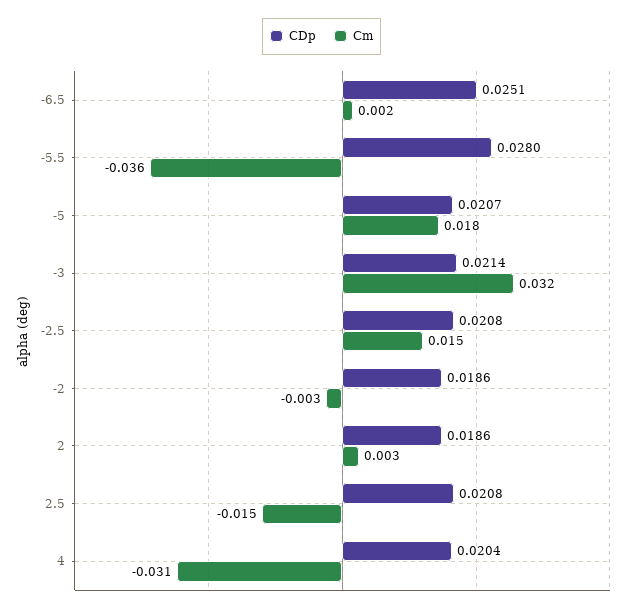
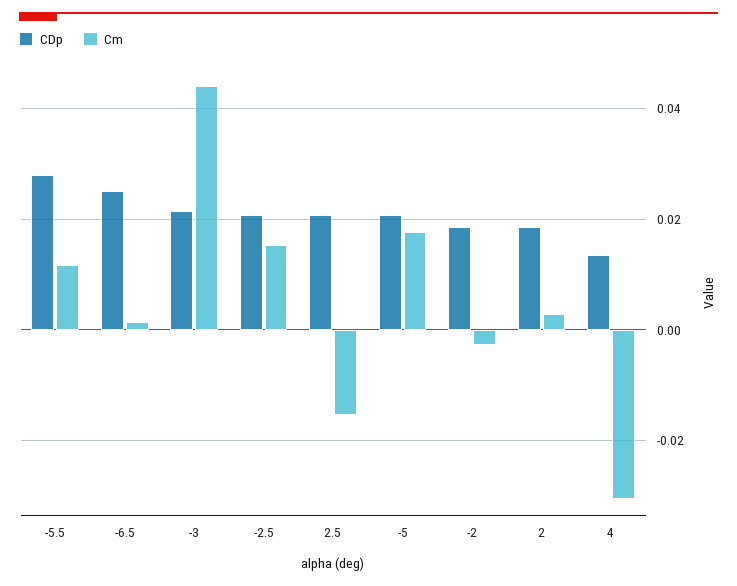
Cm, -5.5: -0.036 -> 0.012
Cm, -3: 0.032 -> 0.044
CDp, 4: 0.0204 -> 0.014

